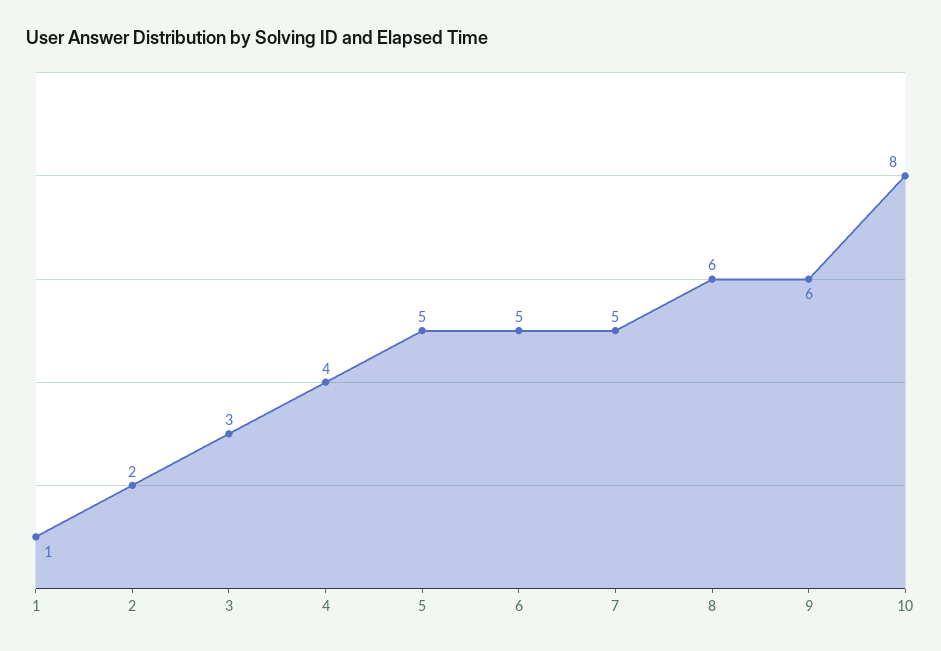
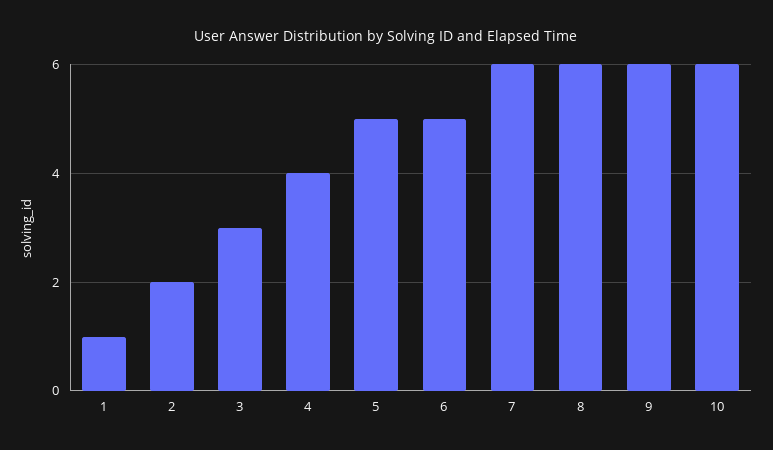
7: 5 -> 6
10: 8 -> 6

